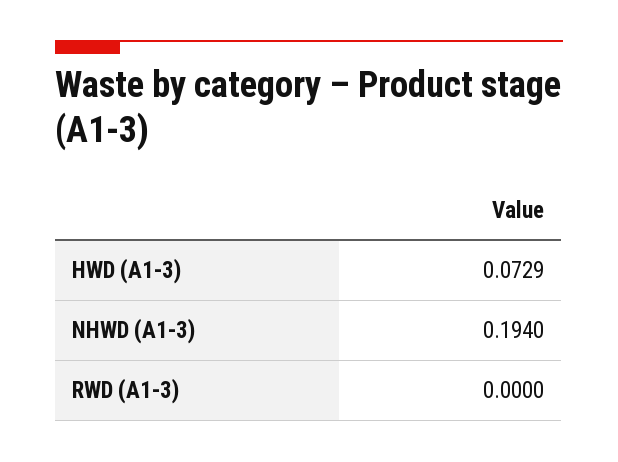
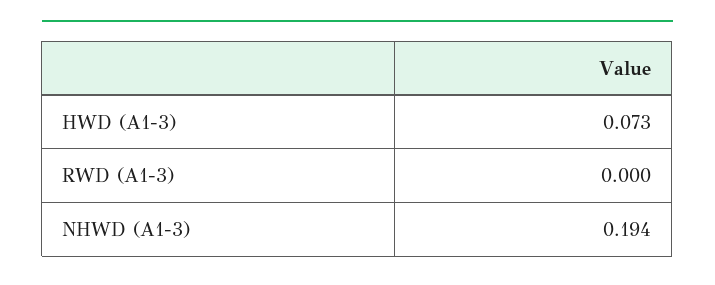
HWD (A1-3): 0.0729 -> 0.073

